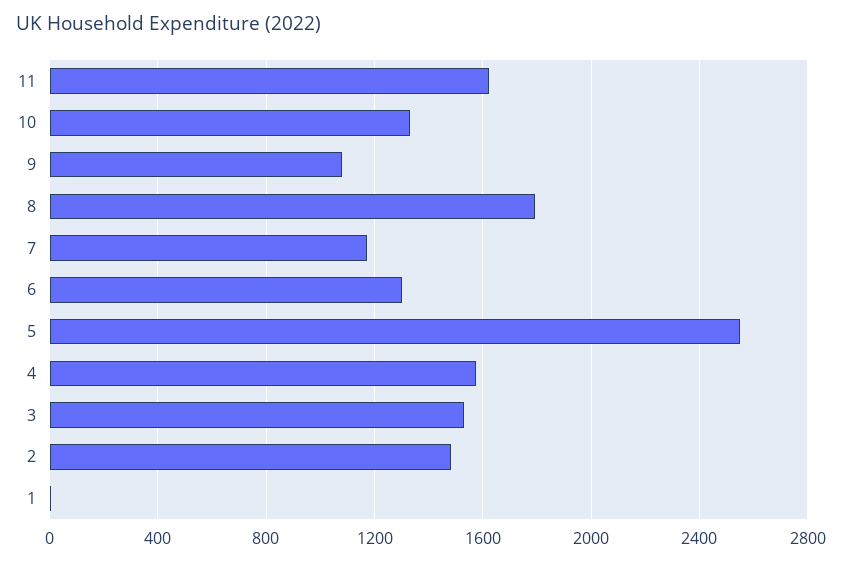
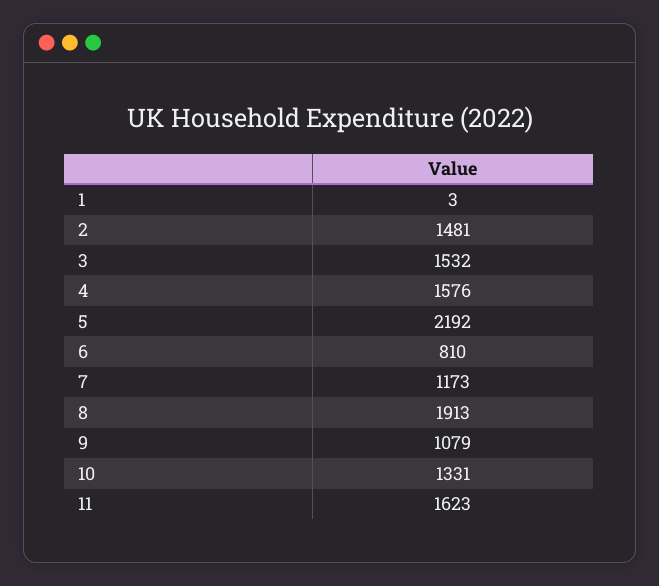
8: 1800 -> 1913
6: 1300 -> 810
5: 2550 -> 2192

